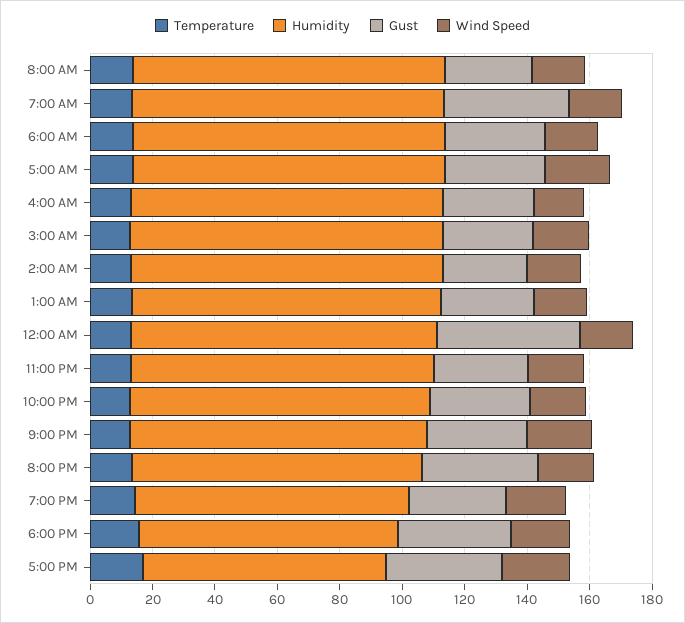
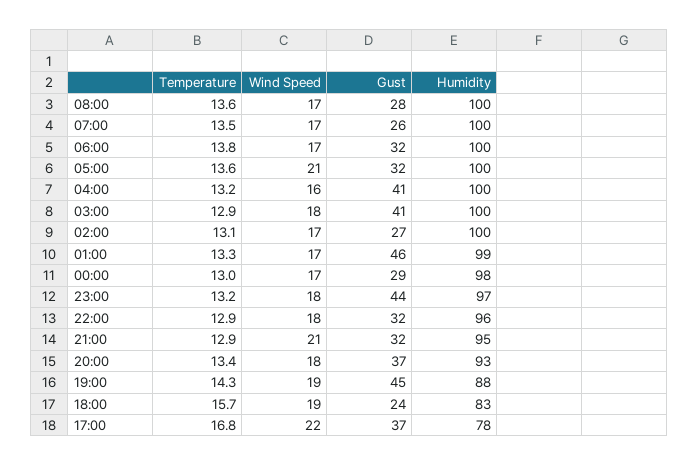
Gust, 7:00 AM: 40 -> 26
Gust, 4:00 AM: 30 -> 41
Gust, 3:00 AM: 30 -> 41
Gust, 1:00 AM: 30 -> 46
Gust, 12:00 AM: 45 -> 29
Gust, 11:00 PM: 30 -> 44
Gust, 7:00 PM: 30 -> 45
Gust, 6:00 PM: 35 -> 24

